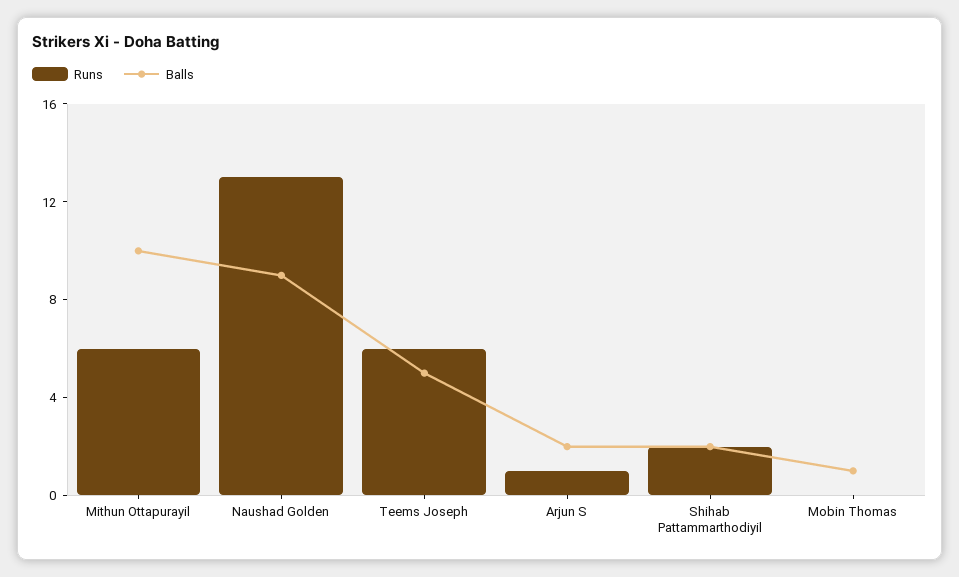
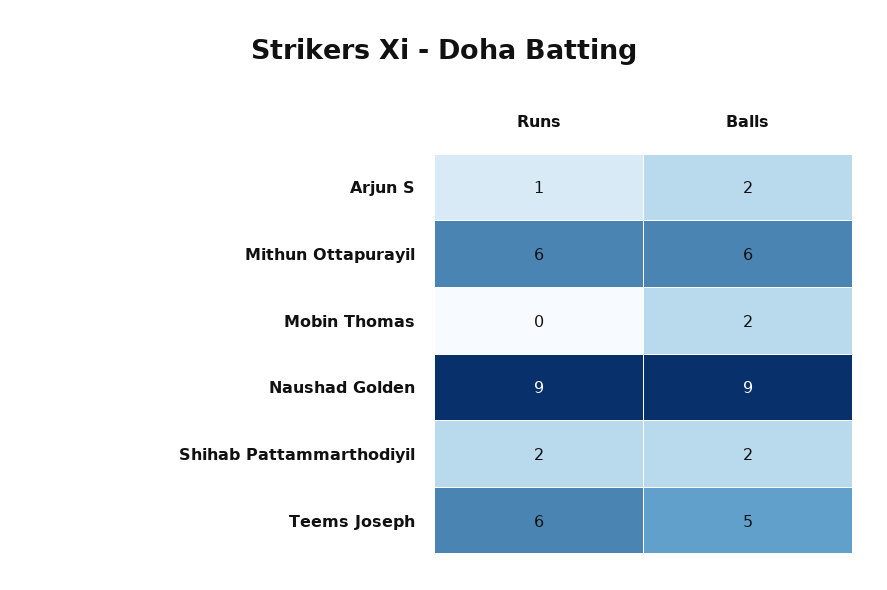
Balls, Mithun Ottapurayil: 10 -> 6
Runs, Naushad Golden: 13 -> 9
Balls, Mobin Thomas: 1 -> 2

